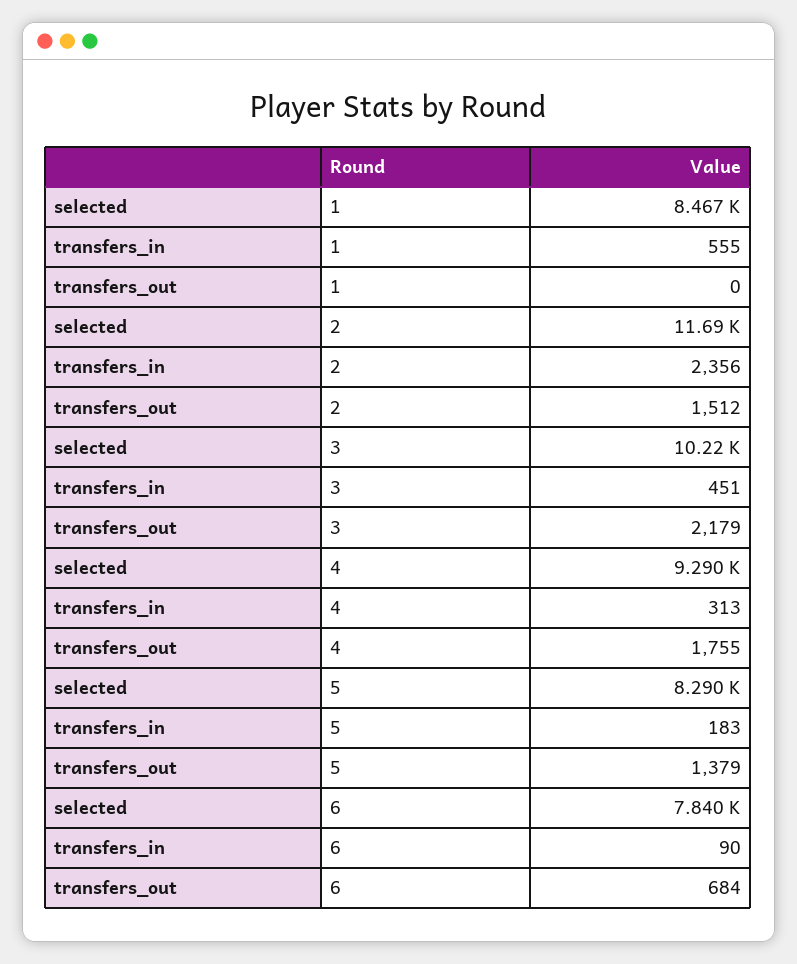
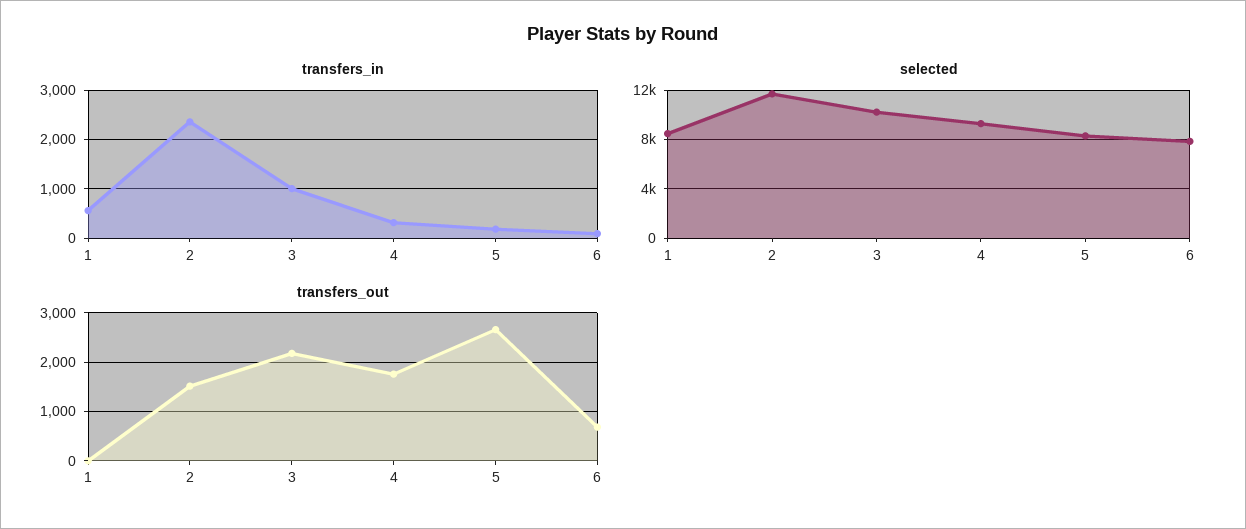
transfers_in, 3: 451 -> 1000
transfers_out, 5: 1379 -> 2600

